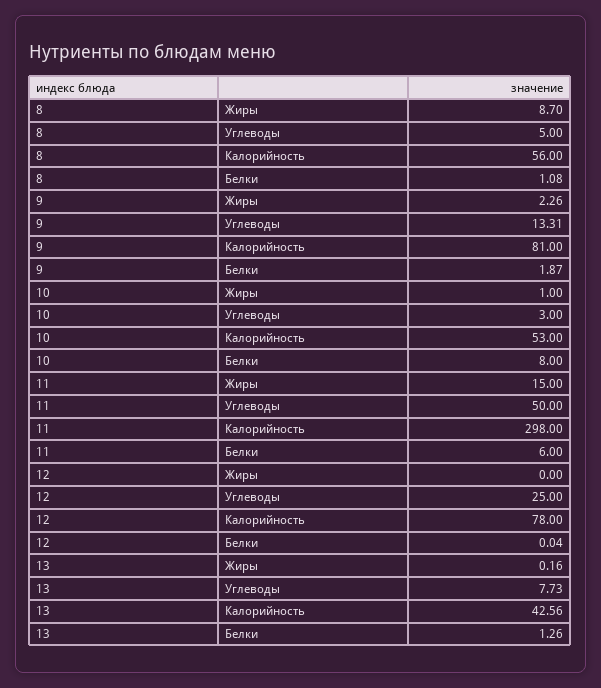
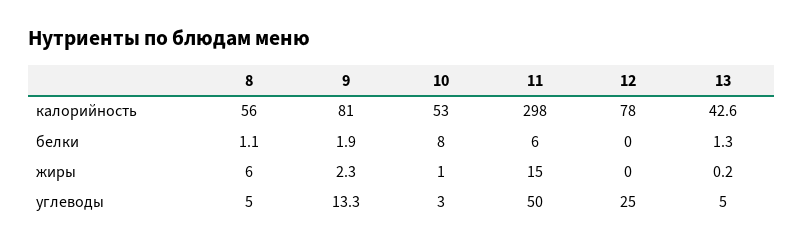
8, Жиры: 8.7 -> 6
13, Углеводы: 7.73 -> 5

